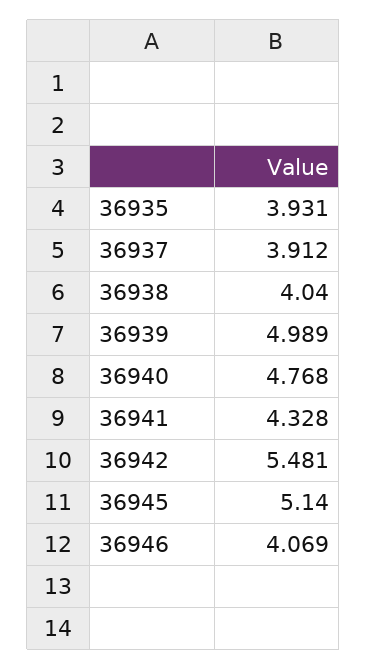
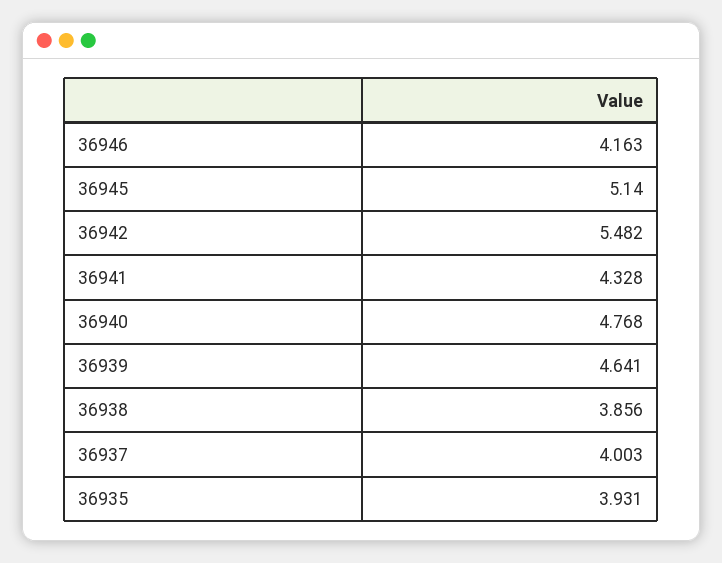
36937: 3.912 -> 4.003
36938: 4.04 -> 3.856
36939: 4.989 -> 4.641
36942: 5.481 -> 5.482
36946: 4.069 -> 4.163

